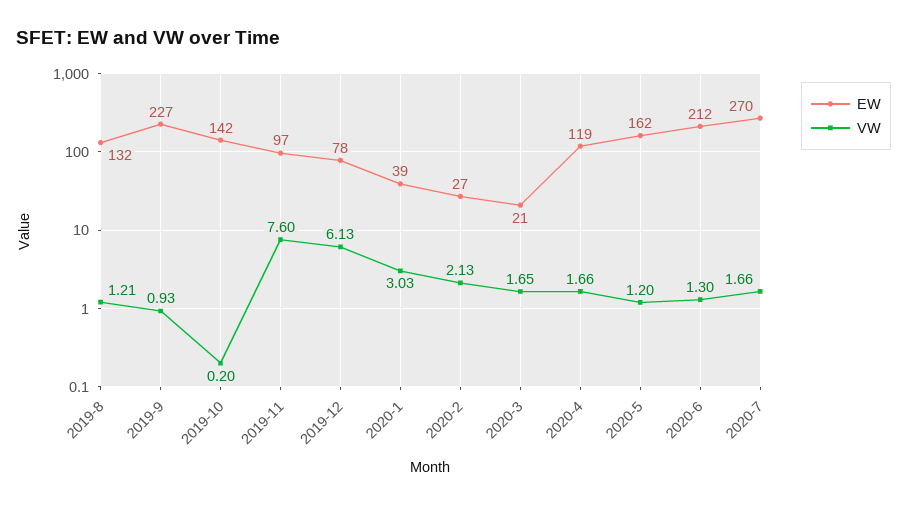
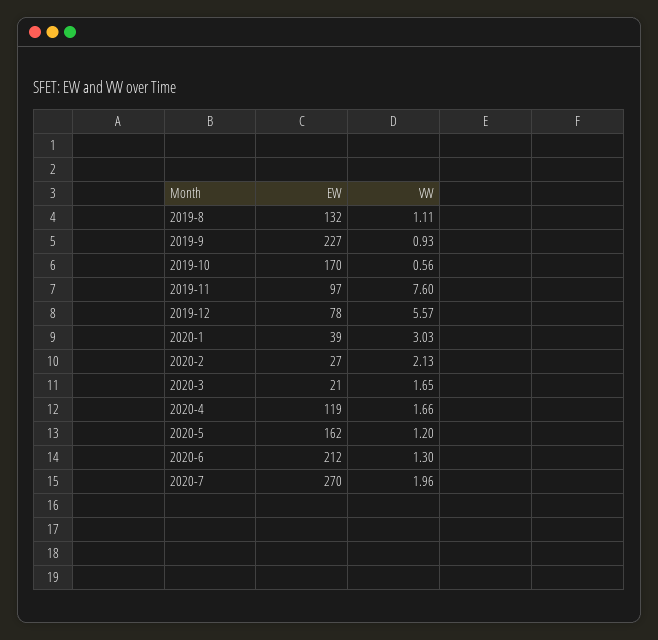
VW, 2019-8: 1.21 -> 1.11
EW, 2019-10: 142 -> 170
VW, 2019-10: 0.2 -> 0.56
VW, 2019-12: 6.13 -> 5.57
VW, 2020-7: 1.66 -> 1.96

